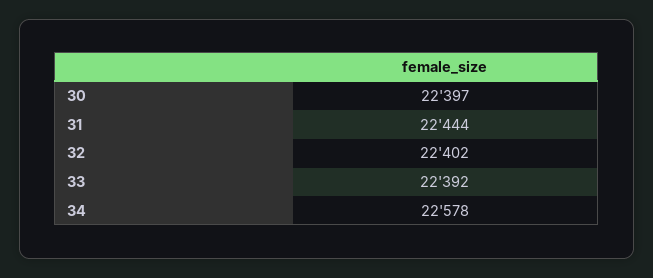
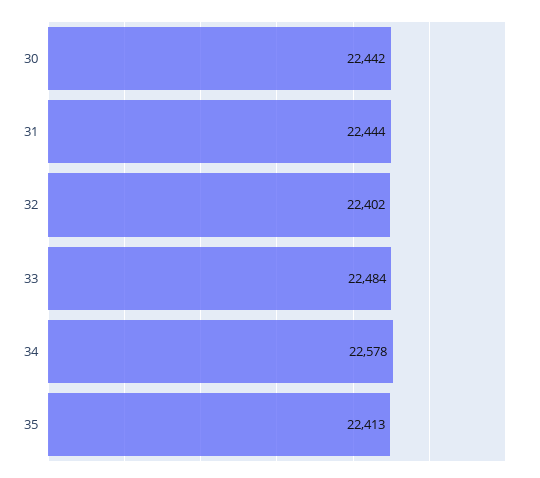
30: 22397 -> 22442
33: 22392 -> 22484
35: none -> 22413

